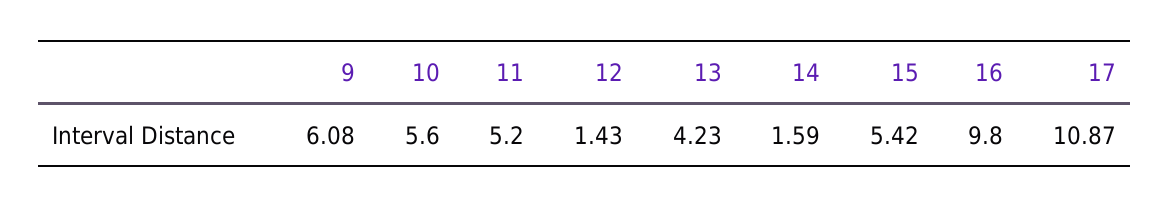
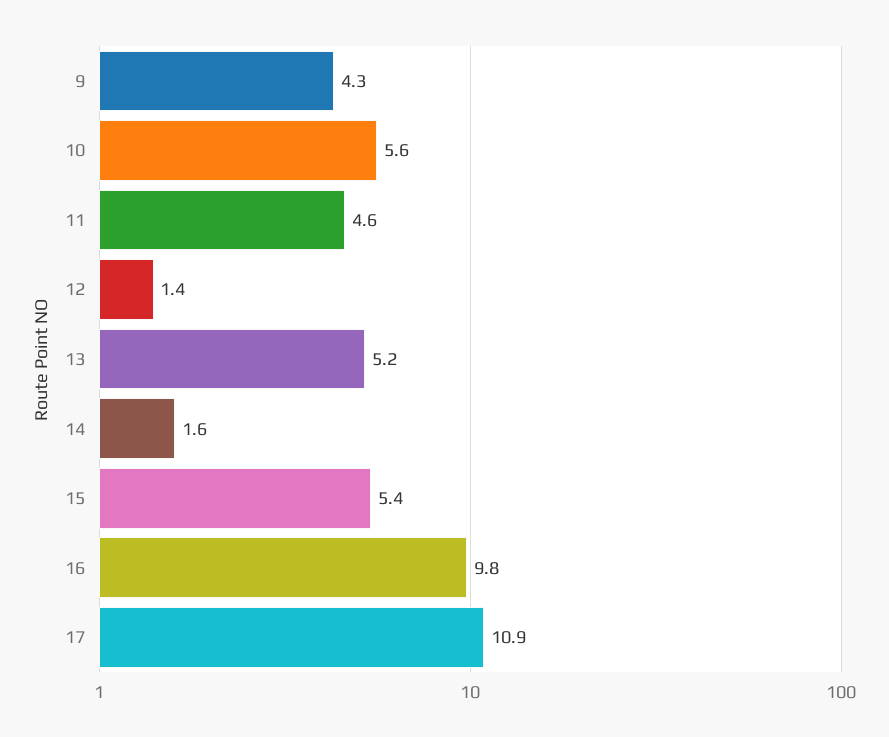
9: 6.08 -> 4.3
11: 5.2 -> 4.6
13: 4.23 -> 5.2

